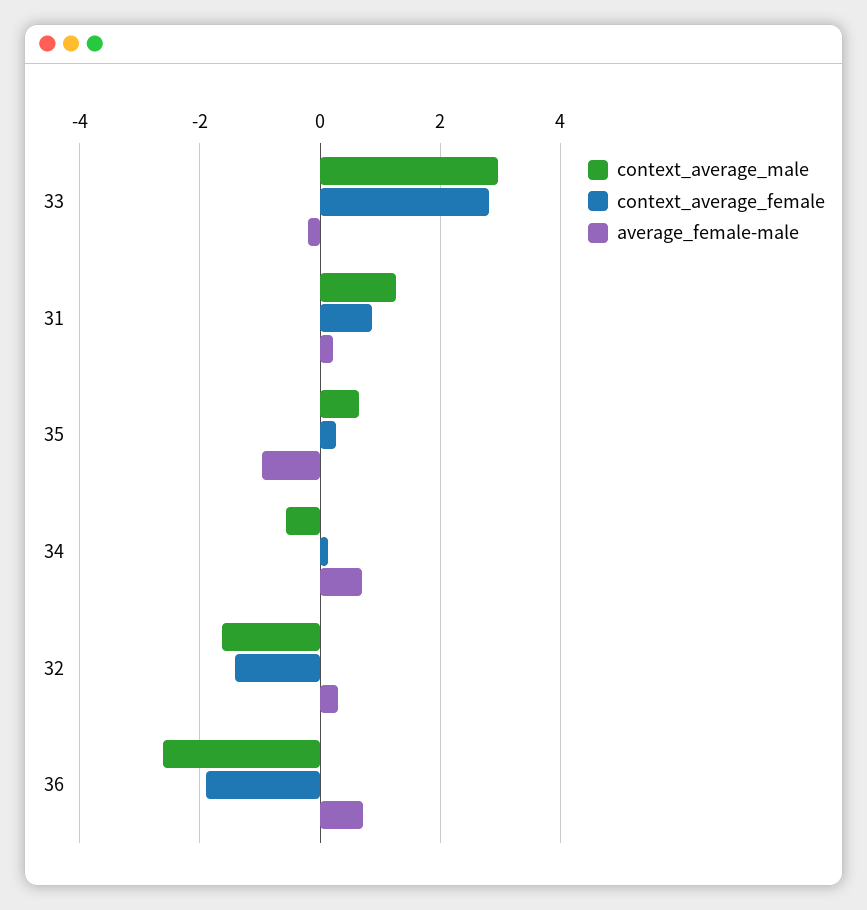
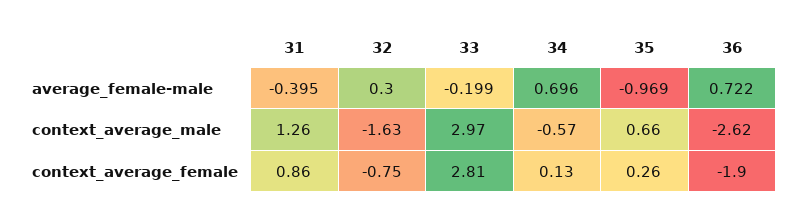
average_female-male, 31: 0.2 -> -0.395
context_average_female, 32: -1.4 -> -0.75

